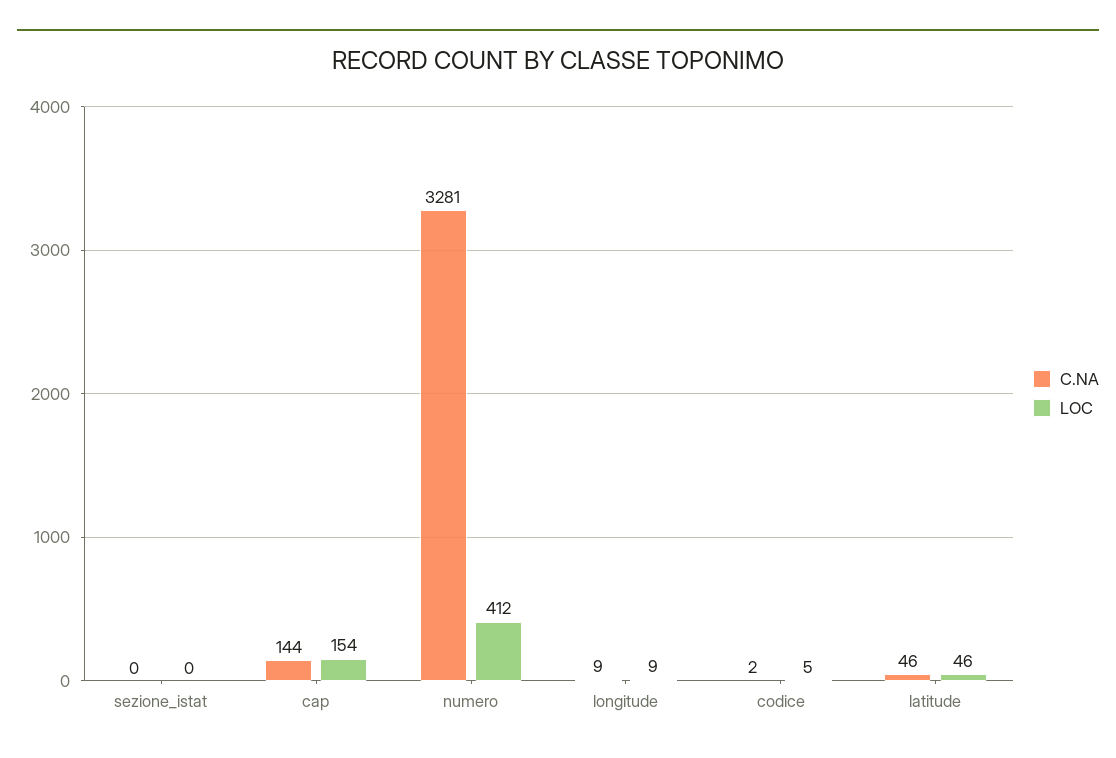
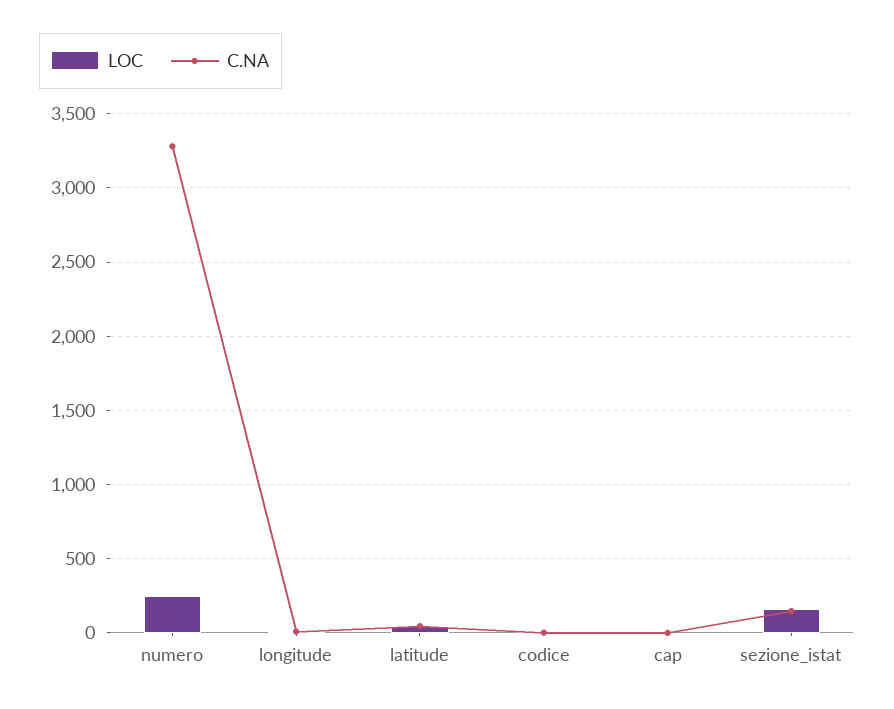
C.NA, sezione_istat: 0 -> 150
LOC, sezione_istat: 0 -> 150
C.NA, cap: 144 -> 0
LOC, cap: 154 -> 0
LOC, numero: 412 -> 250

